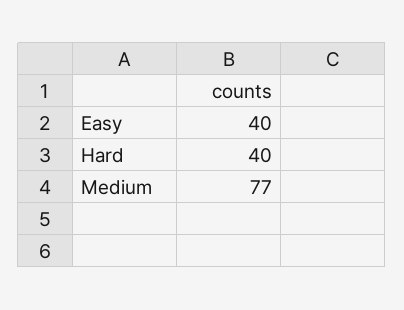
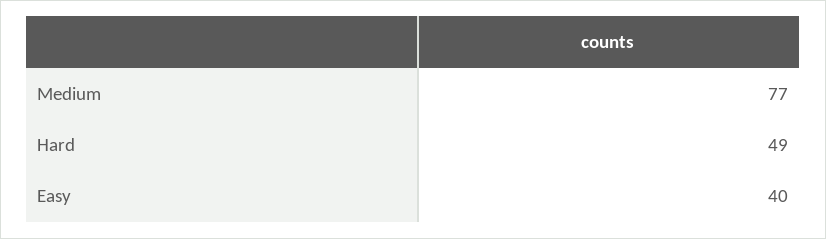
Hard: 40 -> 49

